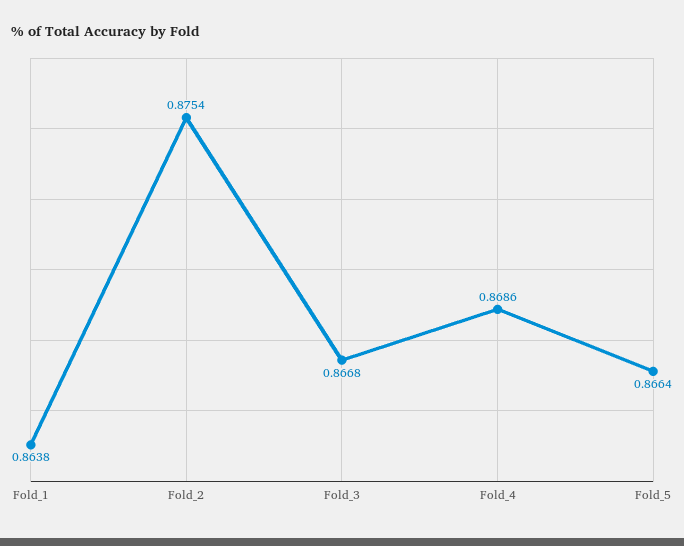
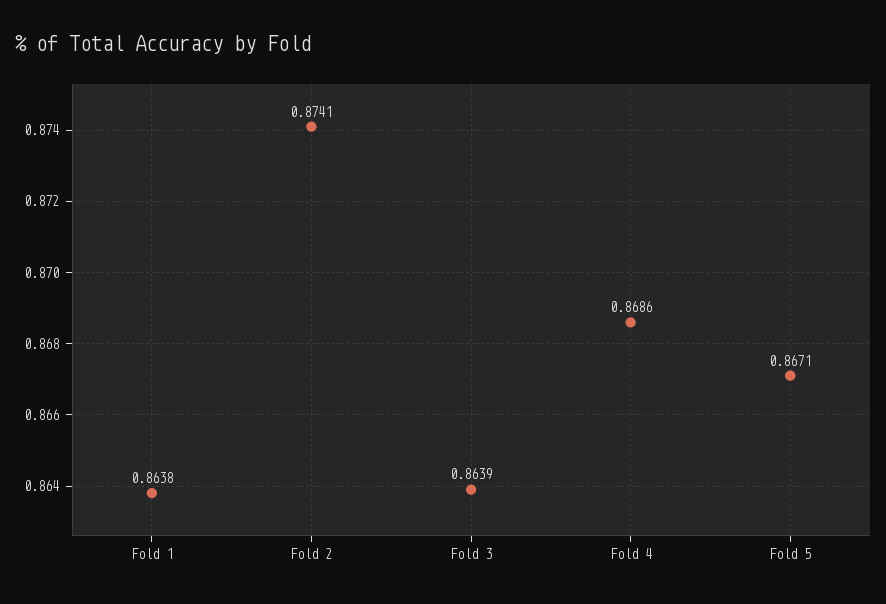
Fold_2: 0.8754 -> 0.8741
Fold_3: 0.8668 -> 0.8639
Fold_5: 0.8664 -> 0.8671

